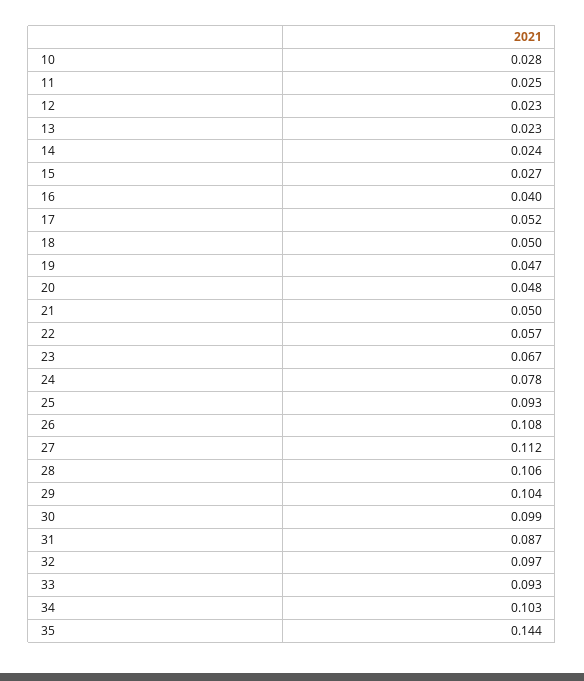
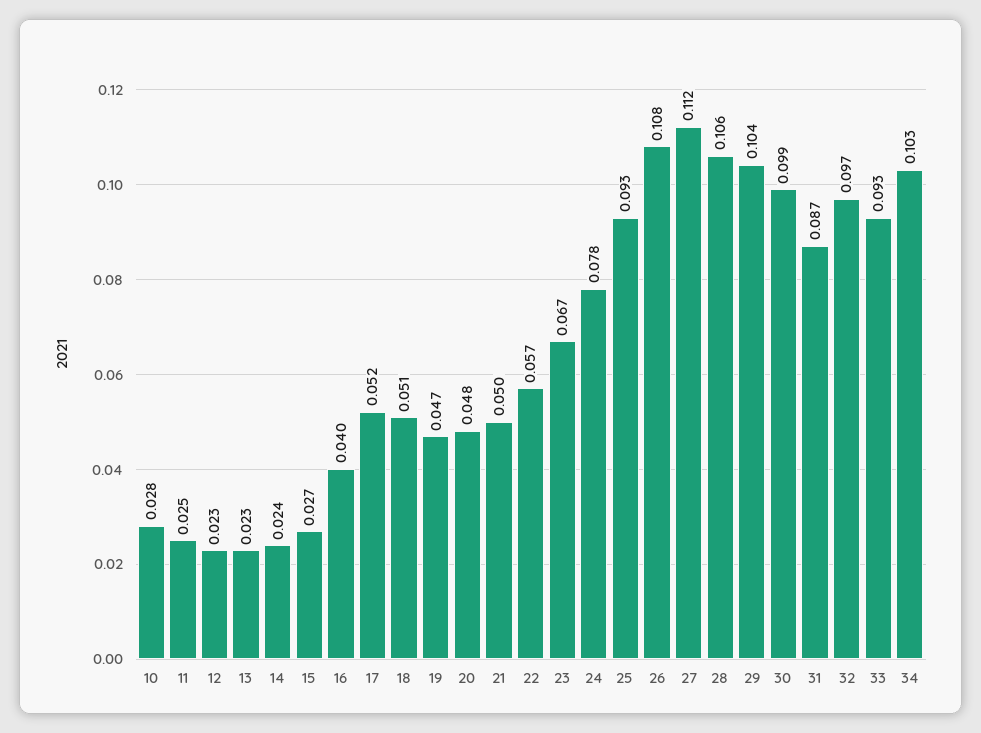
18: 0.05 -> 0.051
35: 0.144 -> none

